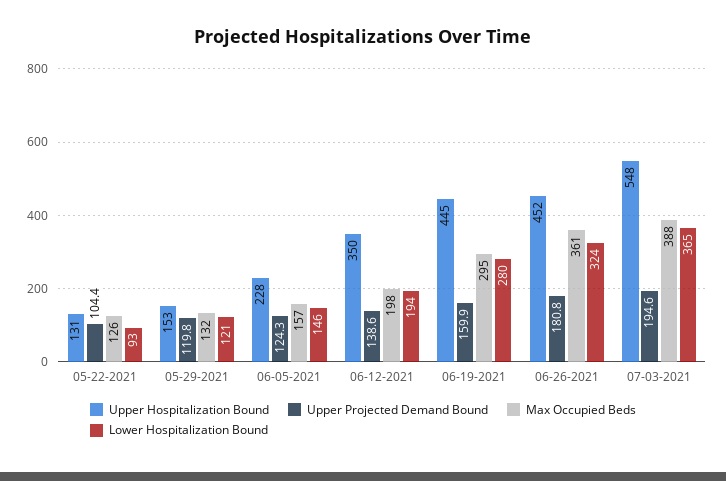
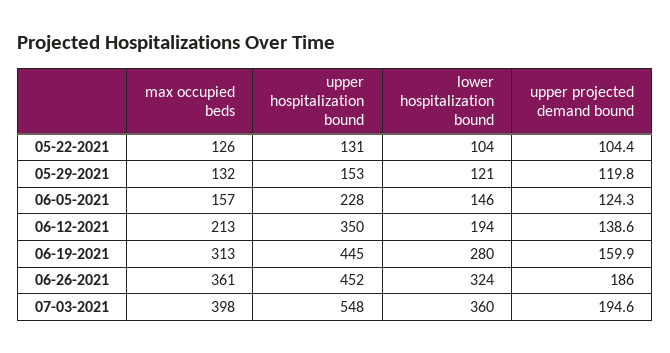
Lower Hospitalization Bound, 05-22-2021: 93 -> 104
Max Occupied Beds, 06-12-2021: 198 -> 213
Max Occupied Beds, 06-19-2021: 295 -> 313
Upper Projected Demand Bound, 06-26-2021: 180.8 -> 186
Max Occupied Beds, 07-03-2021: 388 -> 398
Lower Hospitalization Bound, 07-03-2021: 365 -> 360

